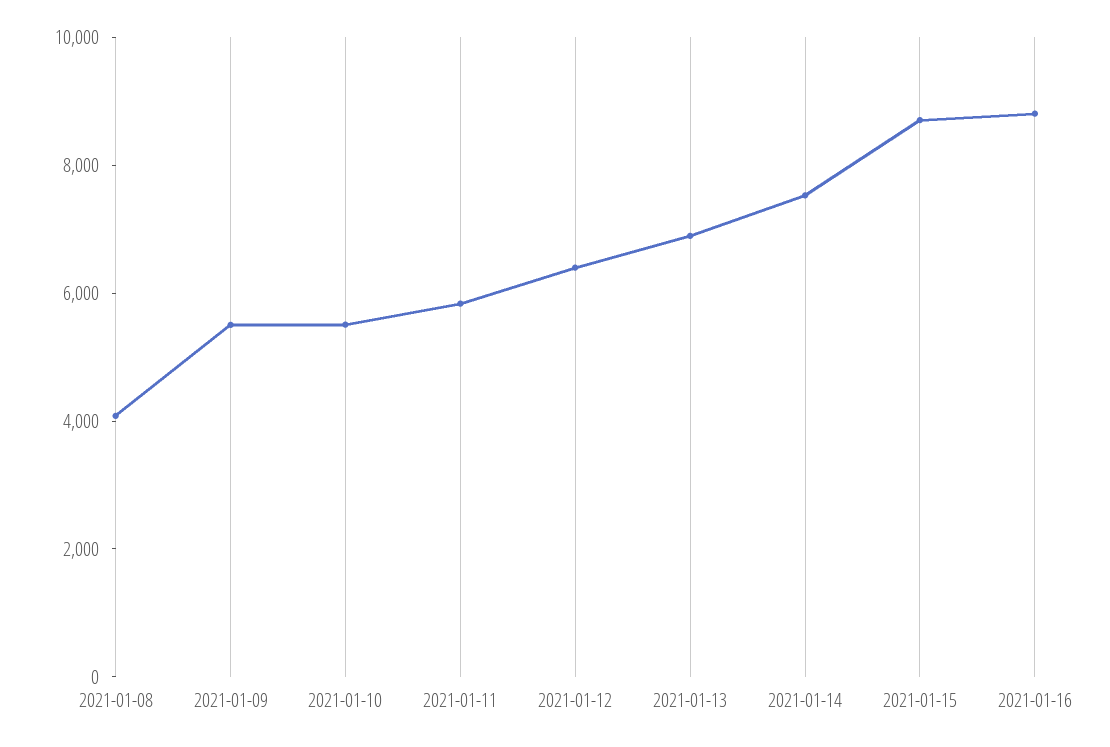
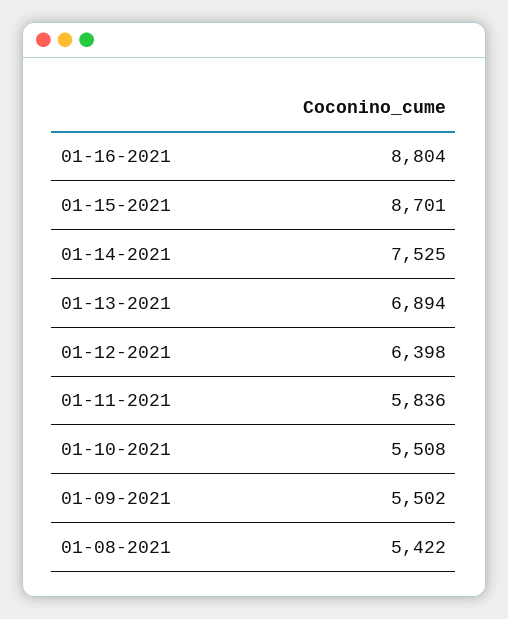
2021-01-08: 4000 -> 5422

